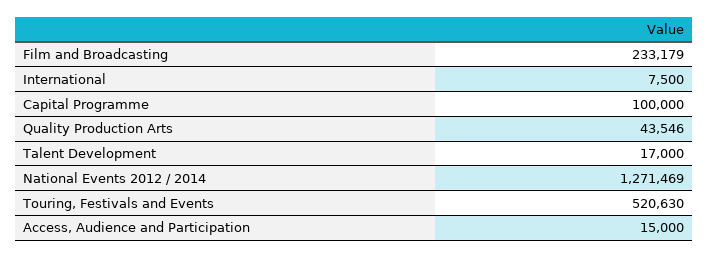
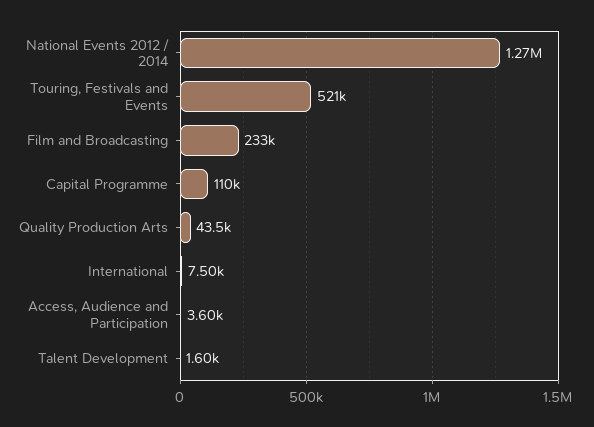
Capital Programme: 100000 -> 110000
Talent Development: 17000 -> 1600
Access, Audience and Participation: 15000 -> 3600

